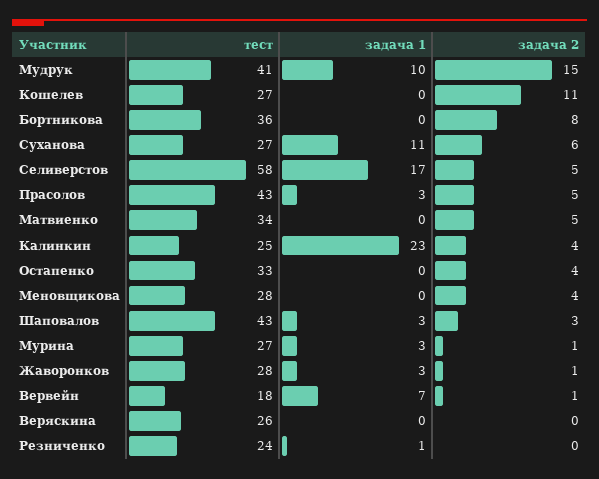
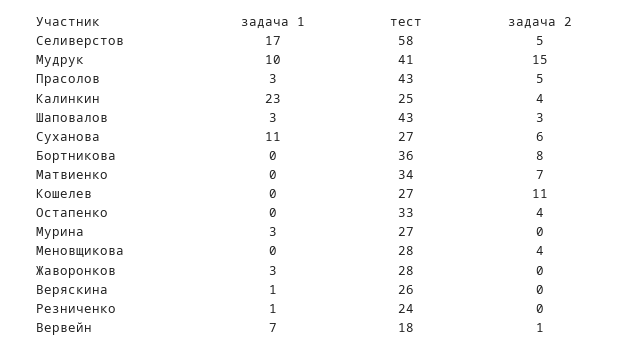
задача 2, Матвиенко: 5 -> 7
задача 2, Мурина: 1 -> 0
задача 2, Жаворонков: 1 -> 0
задача 1, Веряскина: 0 -> 1

